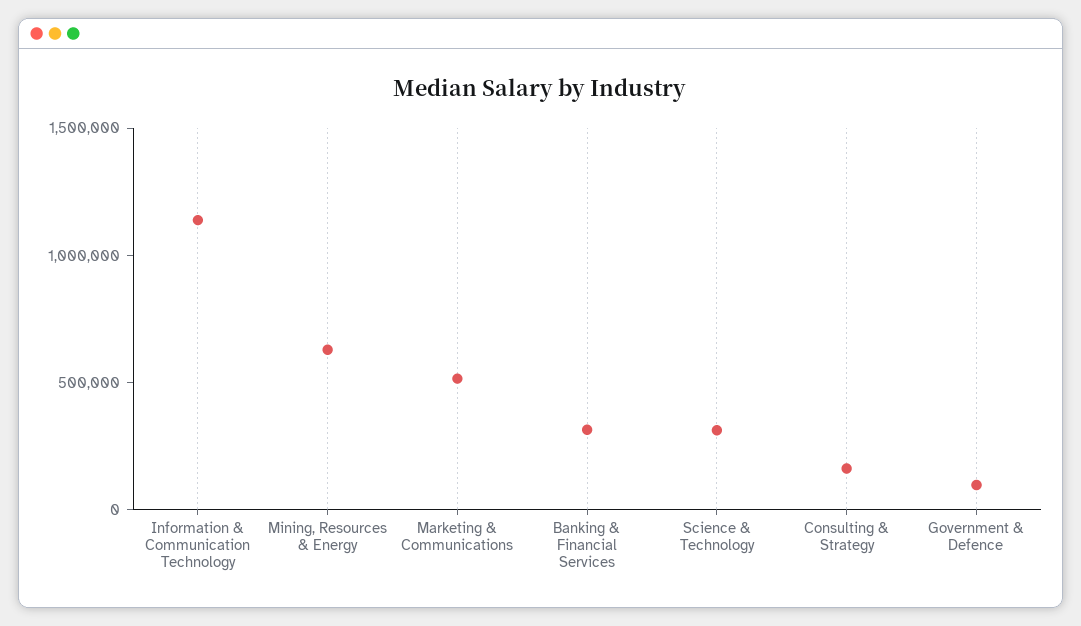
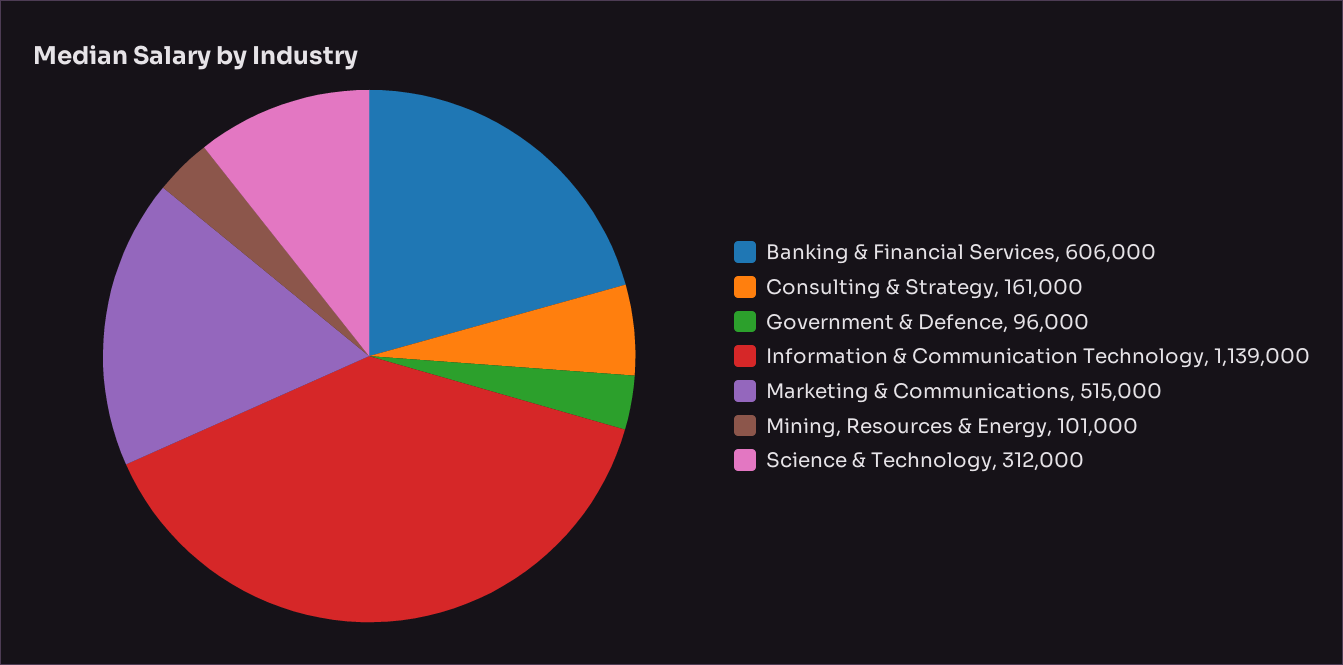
Mining, Resources & Energy: 600000 -> 101000
Banking & Financial Services: 300000 -> 606000

